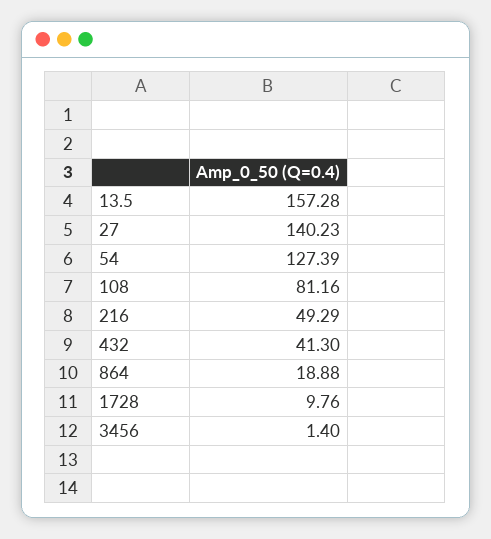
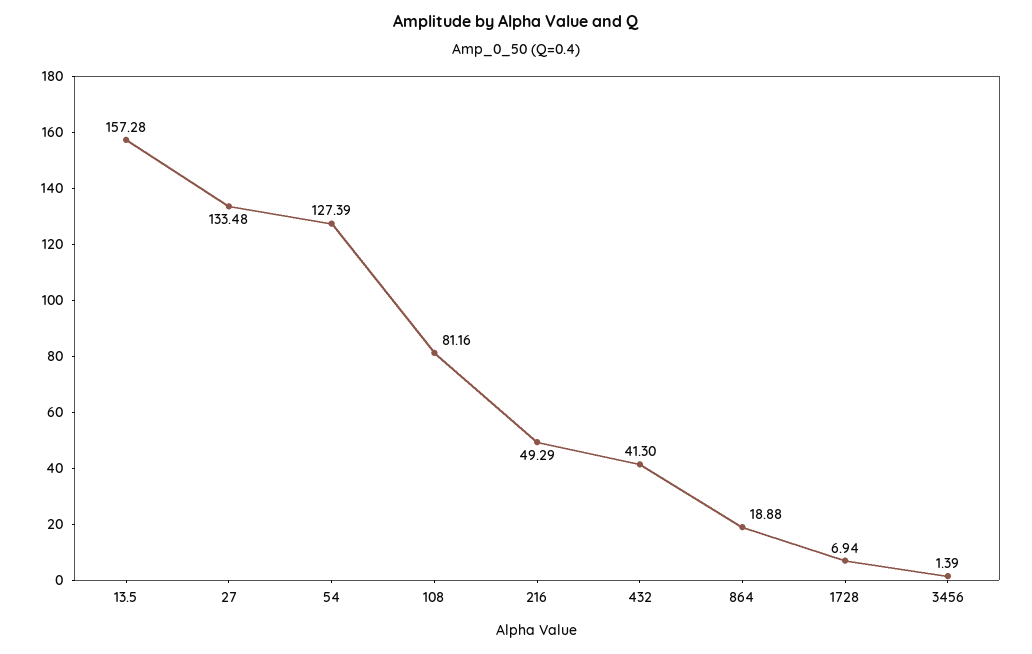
27: 140.23 -> 133.48
1728: 9.76 -> 6.94
3456: 1.4 -> 1.39

